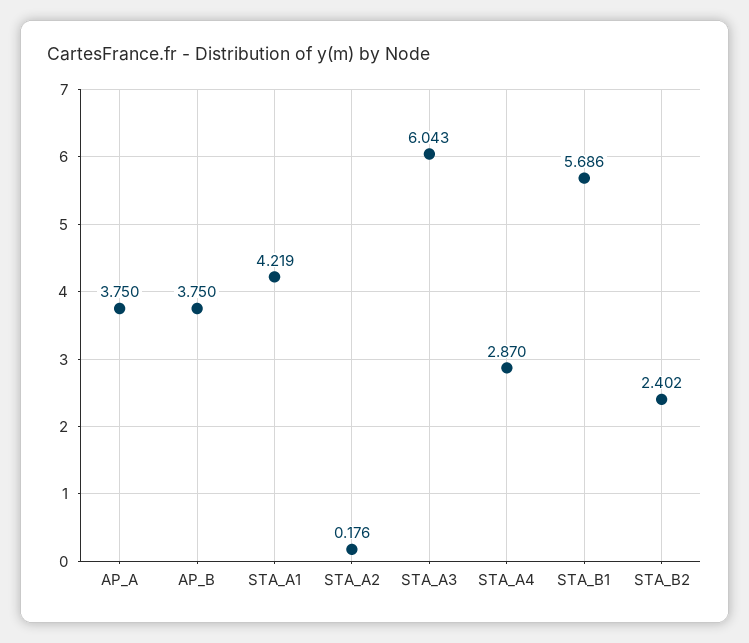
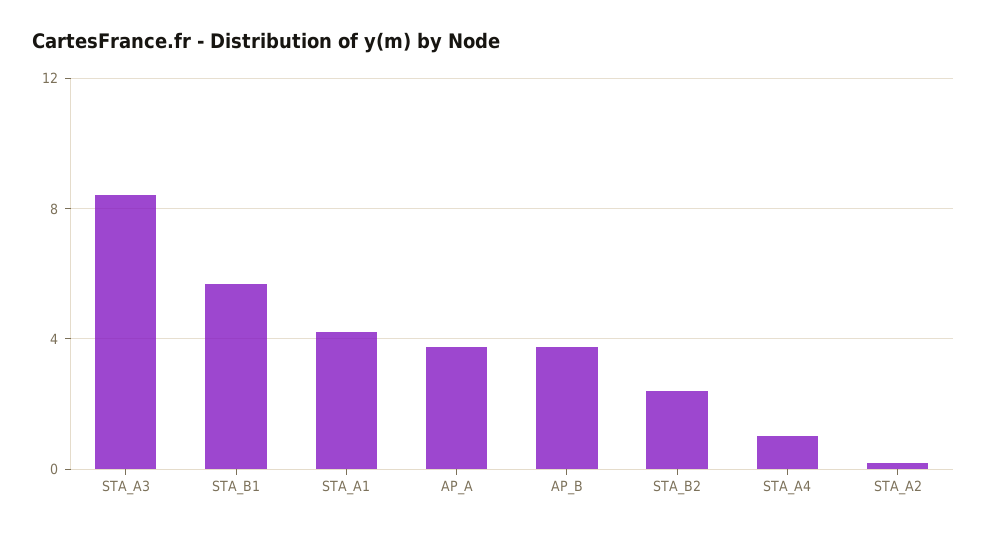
STA_A3: 6.043 -> 8.5
STA_A4: 2.87 -> 1

